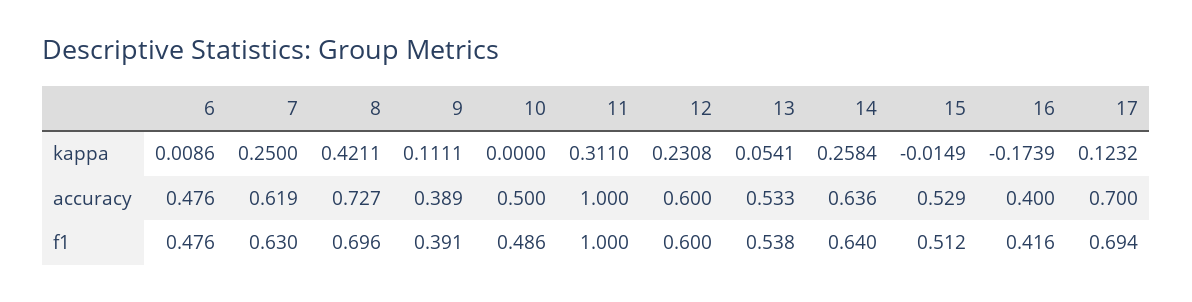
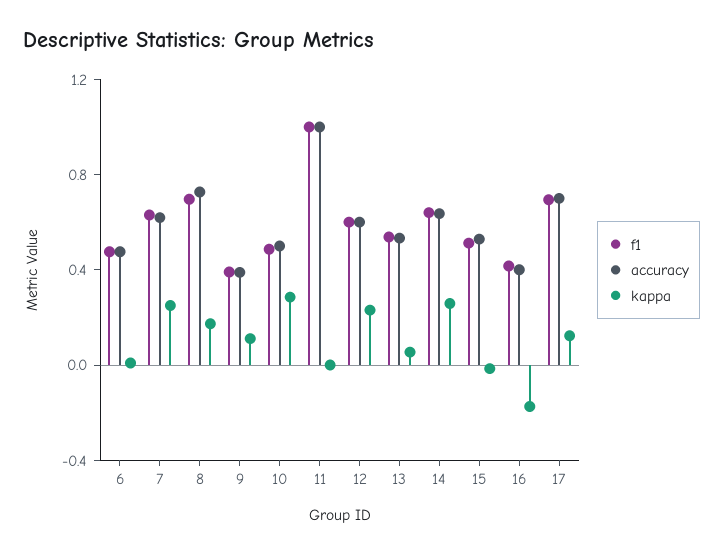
kappa, 8: 0.4211 -> 0.2
kappa, 10: 0 -> 0.3
kappa, 11: 0.311 -> 0

